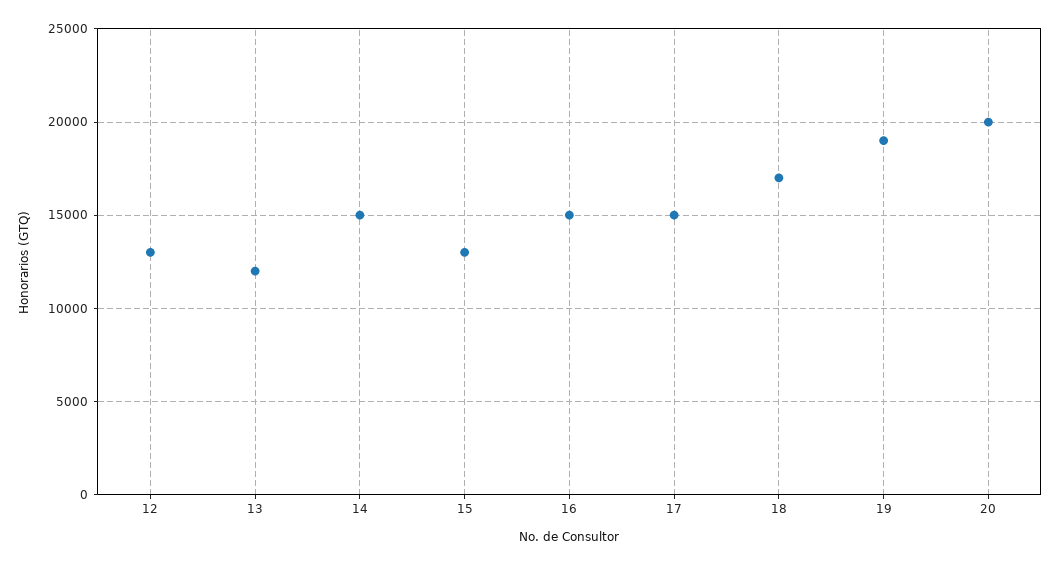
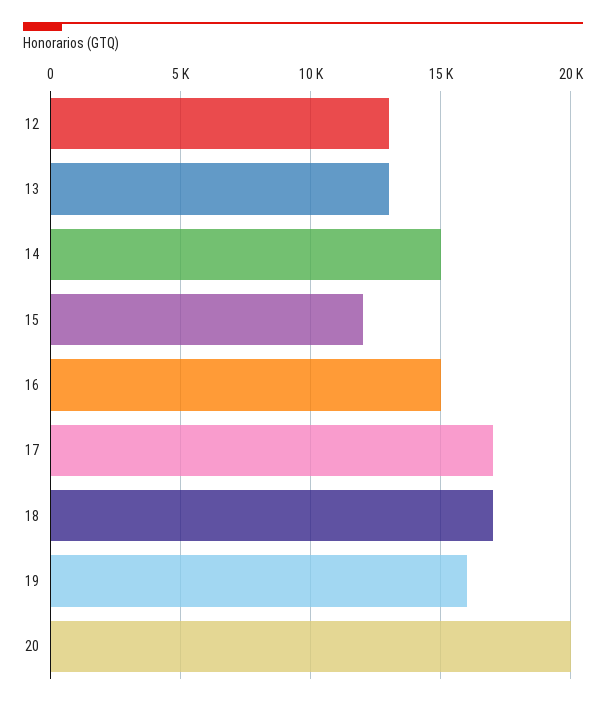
13: 12000 -> 13000
15: 13000 -> 12000
17: 15000 -> 17000
19: 19000 -> 16000

